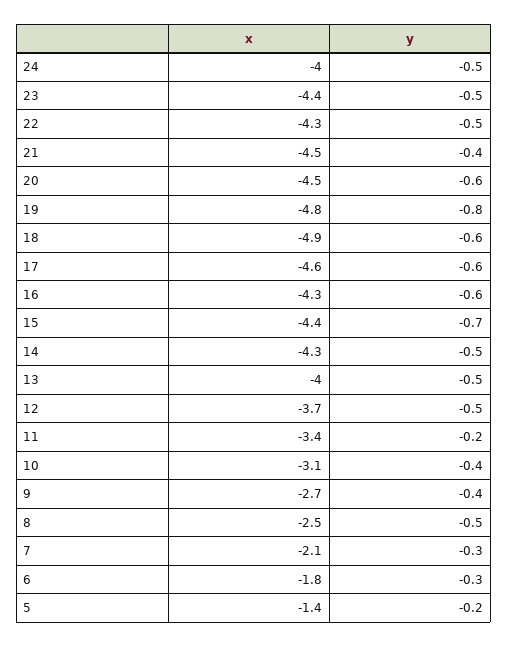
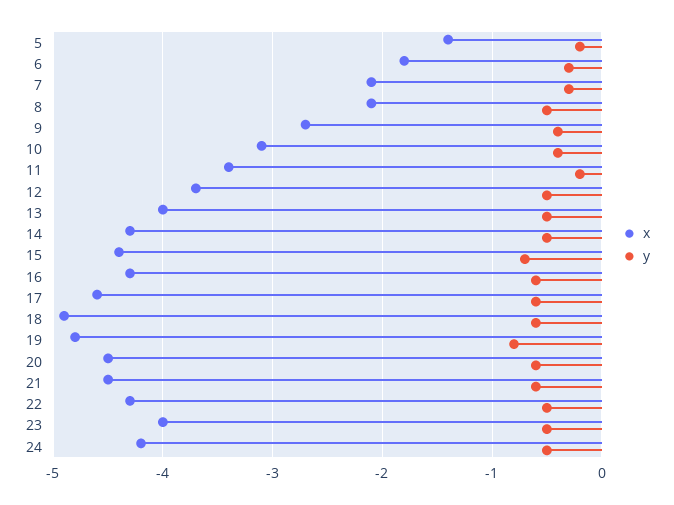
x, 24: -4 -> -4.2
x, 23: -4.4 -> -4
y, 21: -0.4 -> -0.6
x, 8: -2.5 -> -2.1

